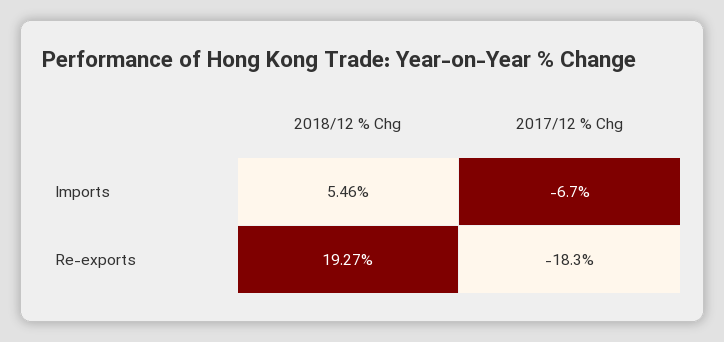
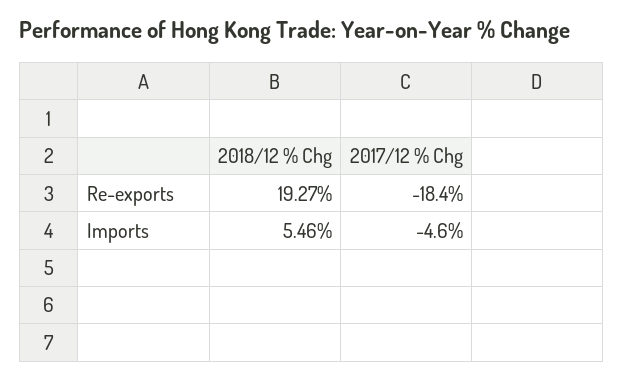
2017/12 % Chg, Imports: -6.7 -> -4.6
2017/12 % Chg, Re-exports: -18.3 -> -18.4

